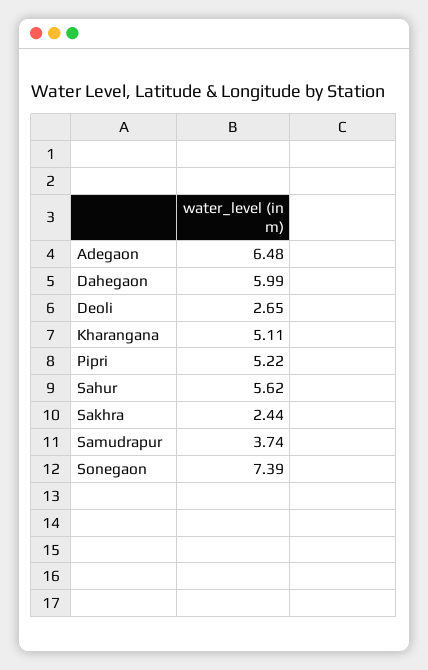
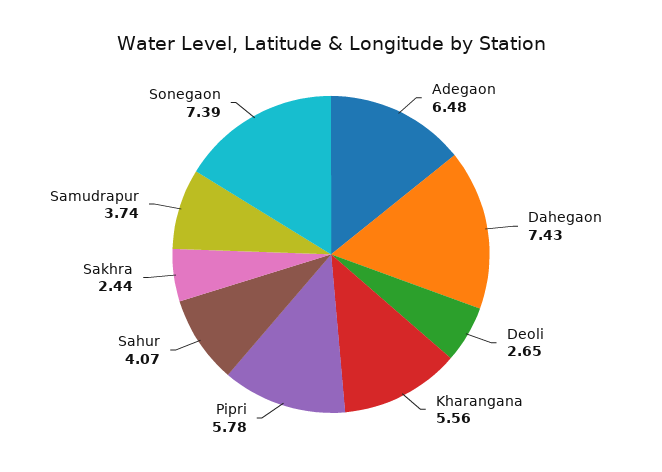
Dahegaon: 5.99 -> 7.43
Kharangana: 5.11 -> 5.56
Pipri: 5.22 -> 5.78
Sahur: 5.62 -> 4.07

